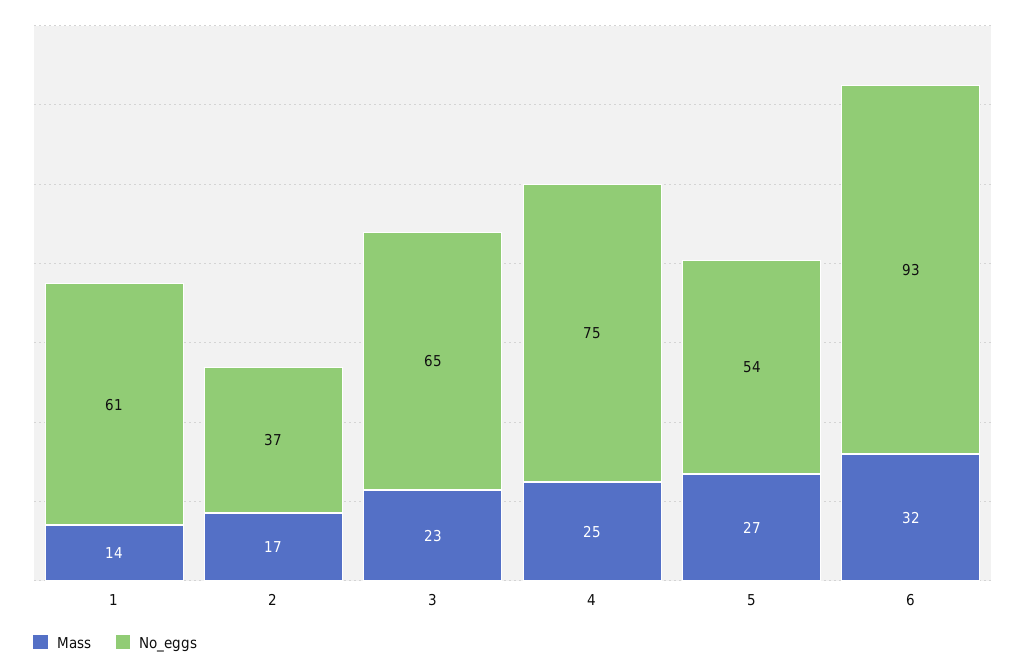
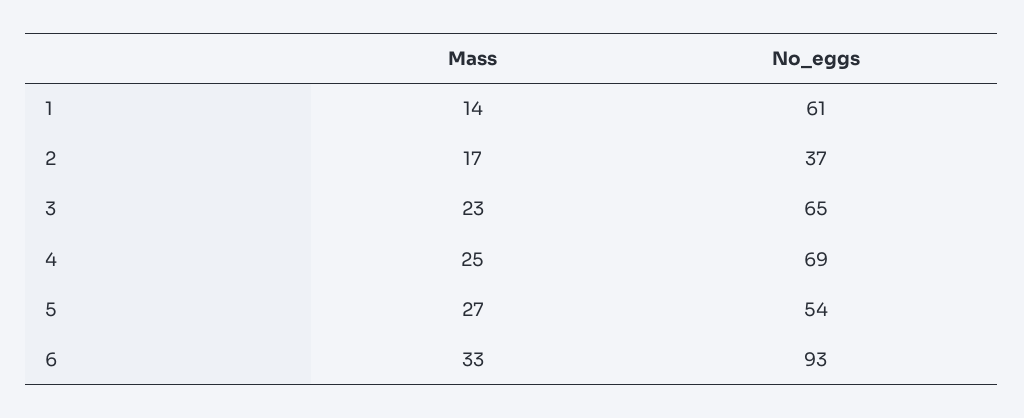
No_eggs, 4: 75 -> 69
Mass, 6: 32 -> 33

